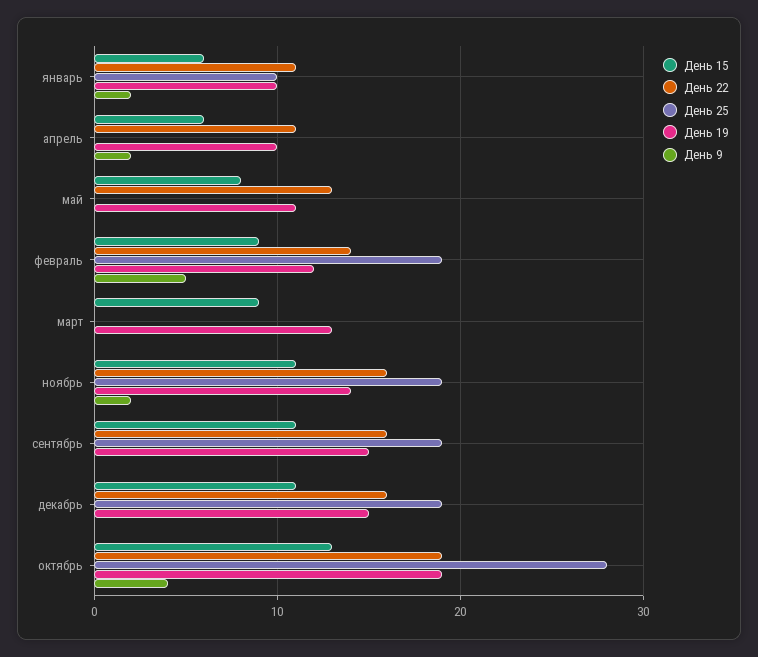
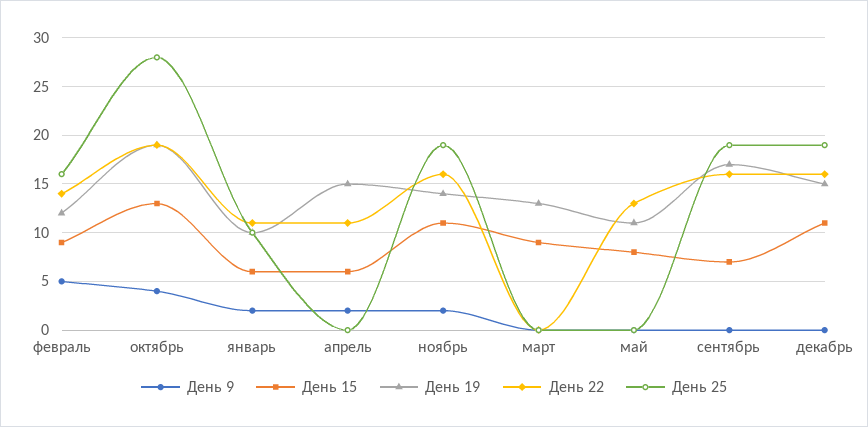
День 19, апрель: 10 -> 15
День 25, февраль: 19 -> 16
День 15, сентябрь: 11 -> 7
День 19, сентябрь: 15 -> 17

